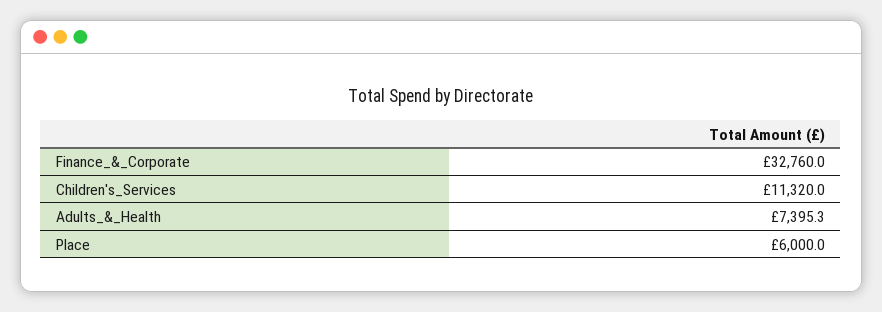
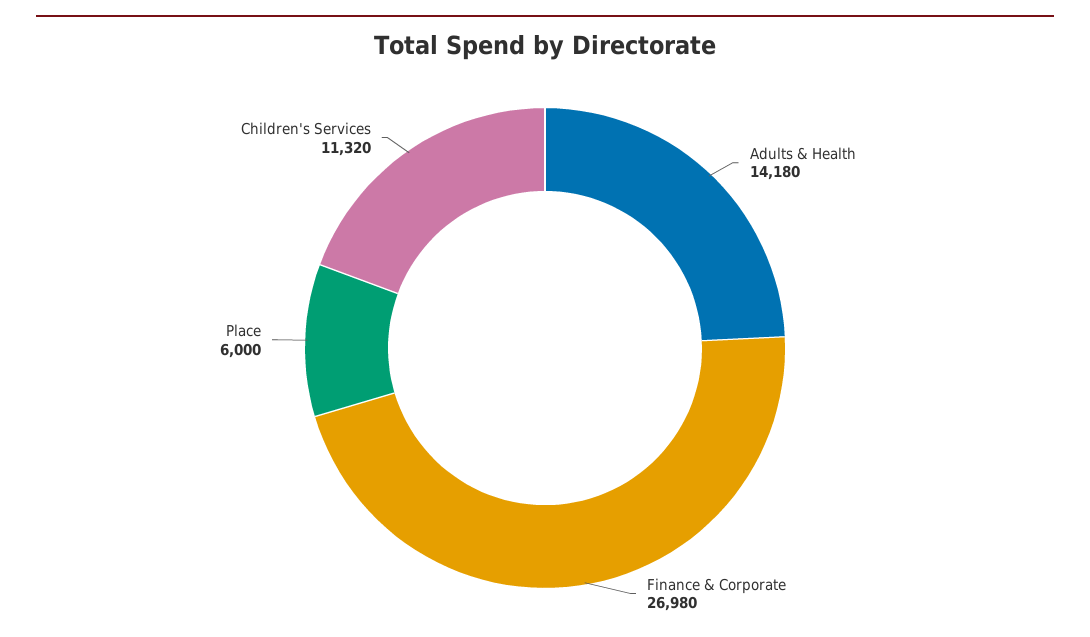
Finance_&_Corporate: 32760 -> 26980
Adults_&_Health: 7395.3 -> 14180

